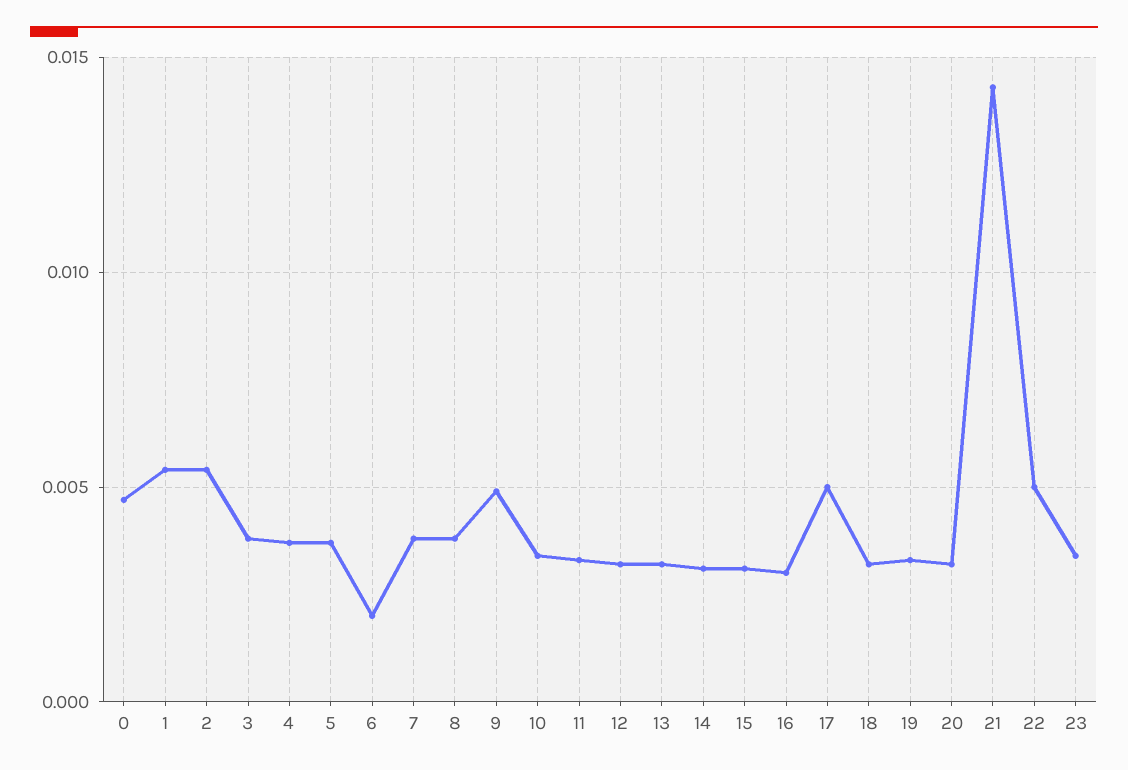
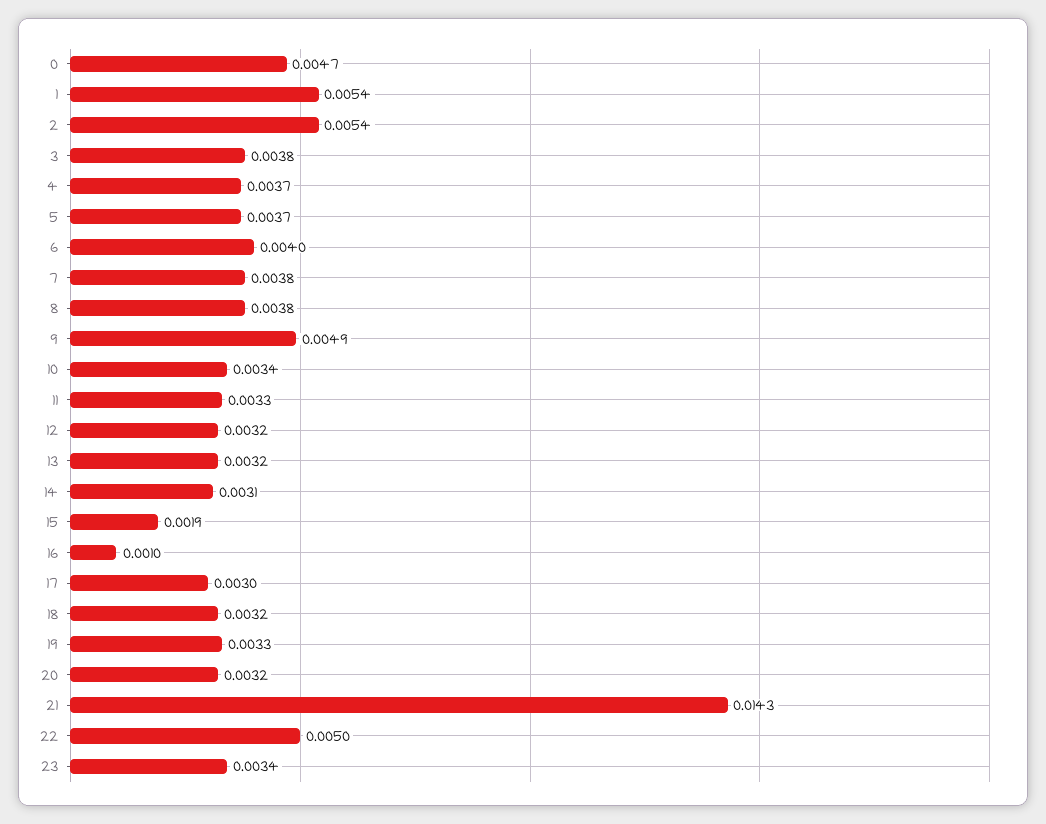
6: 0.002 -> 0.004
15: 0.003 -> 0.0019
16: 0.003 -> 0.001
17: 0.005 -> 0.003

